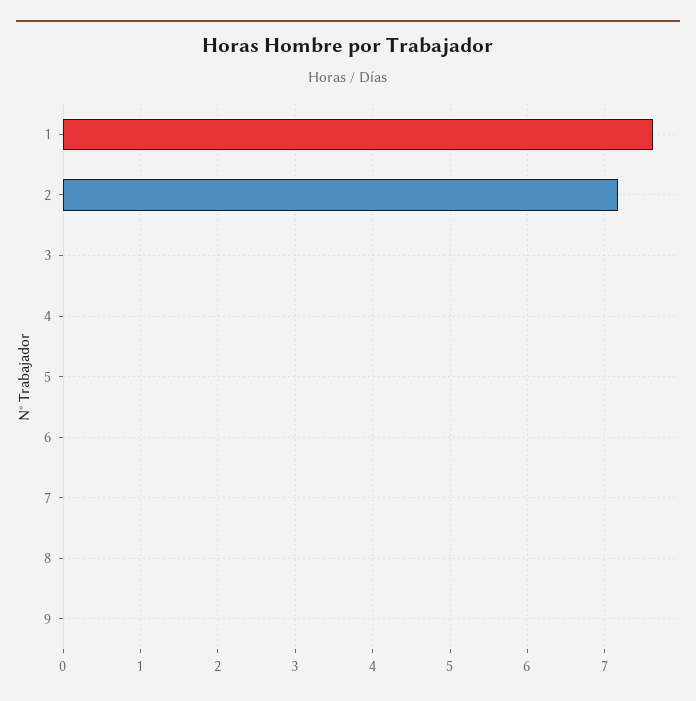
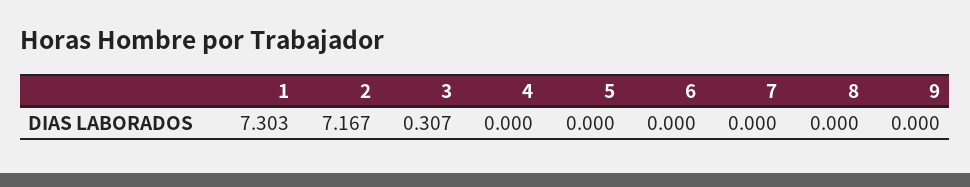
1: 7.6 -> 7.303
3: 0 -> 0.307

